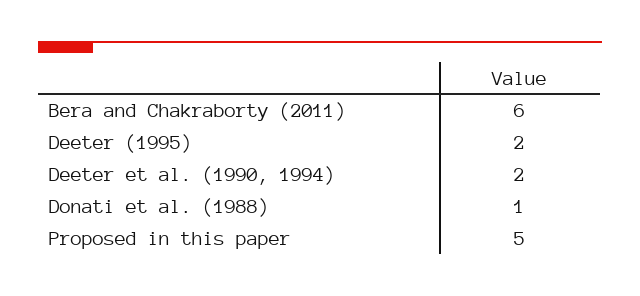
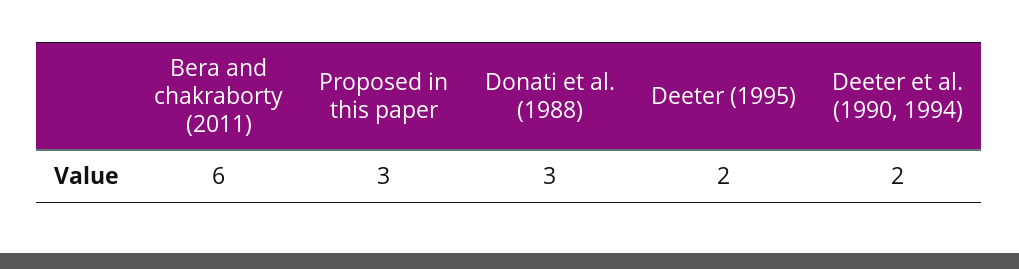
Donati et al. (1988): 1 -> 3
Proposed in this paper: 5 -> 3

